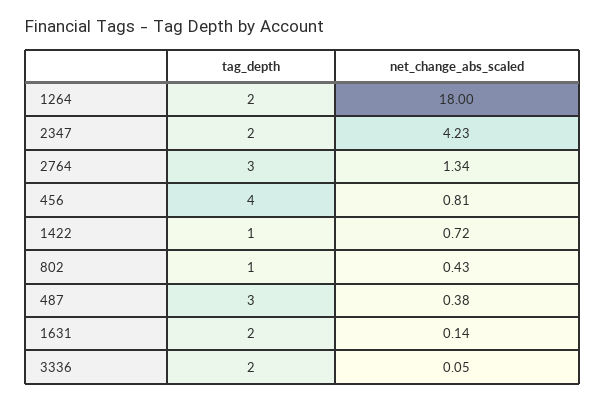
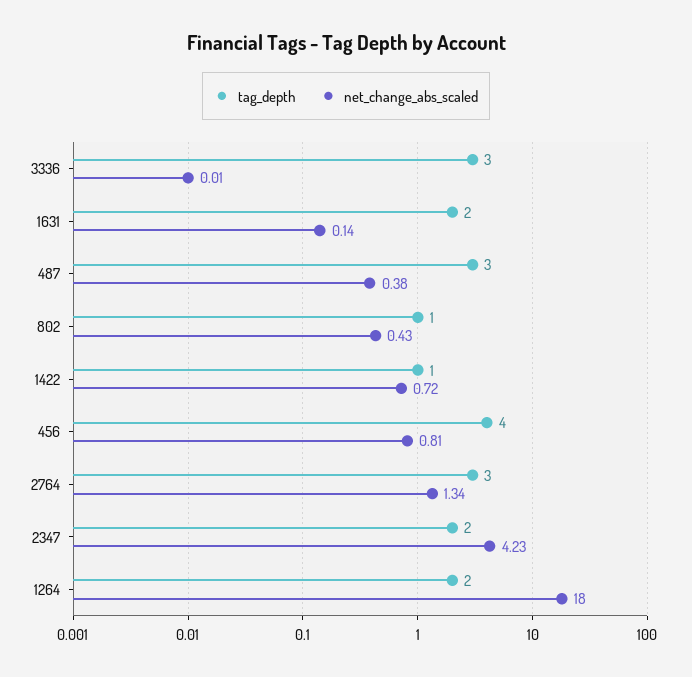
tag_depth, 3336: 2 -> 3
net_change_abs_scaled, 3336: 0.05 -> 0.01

